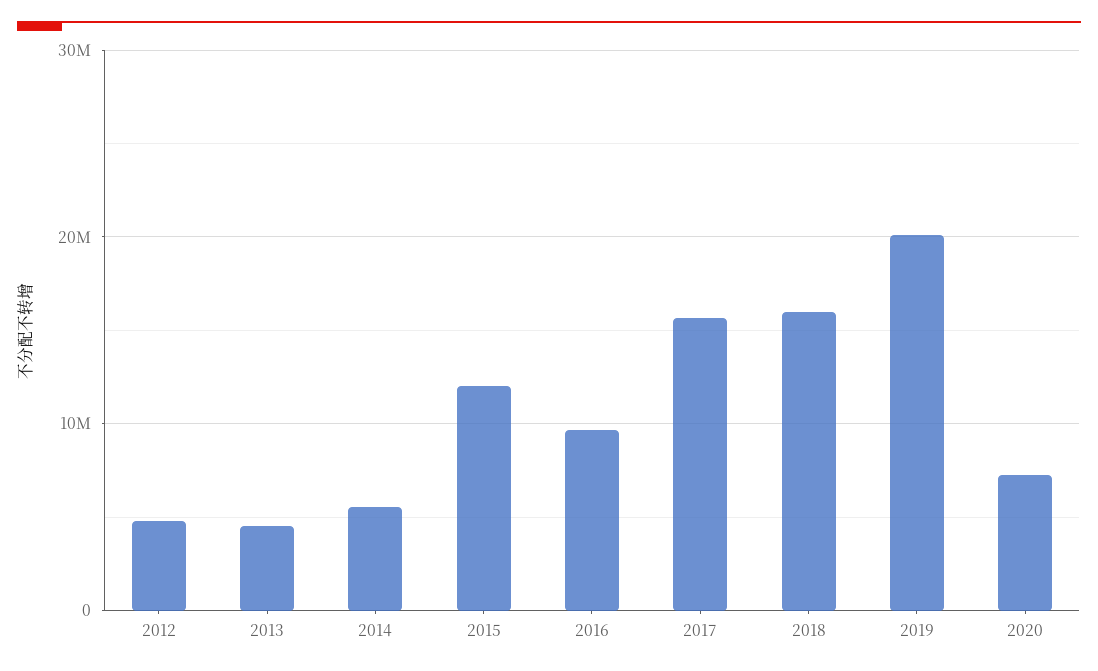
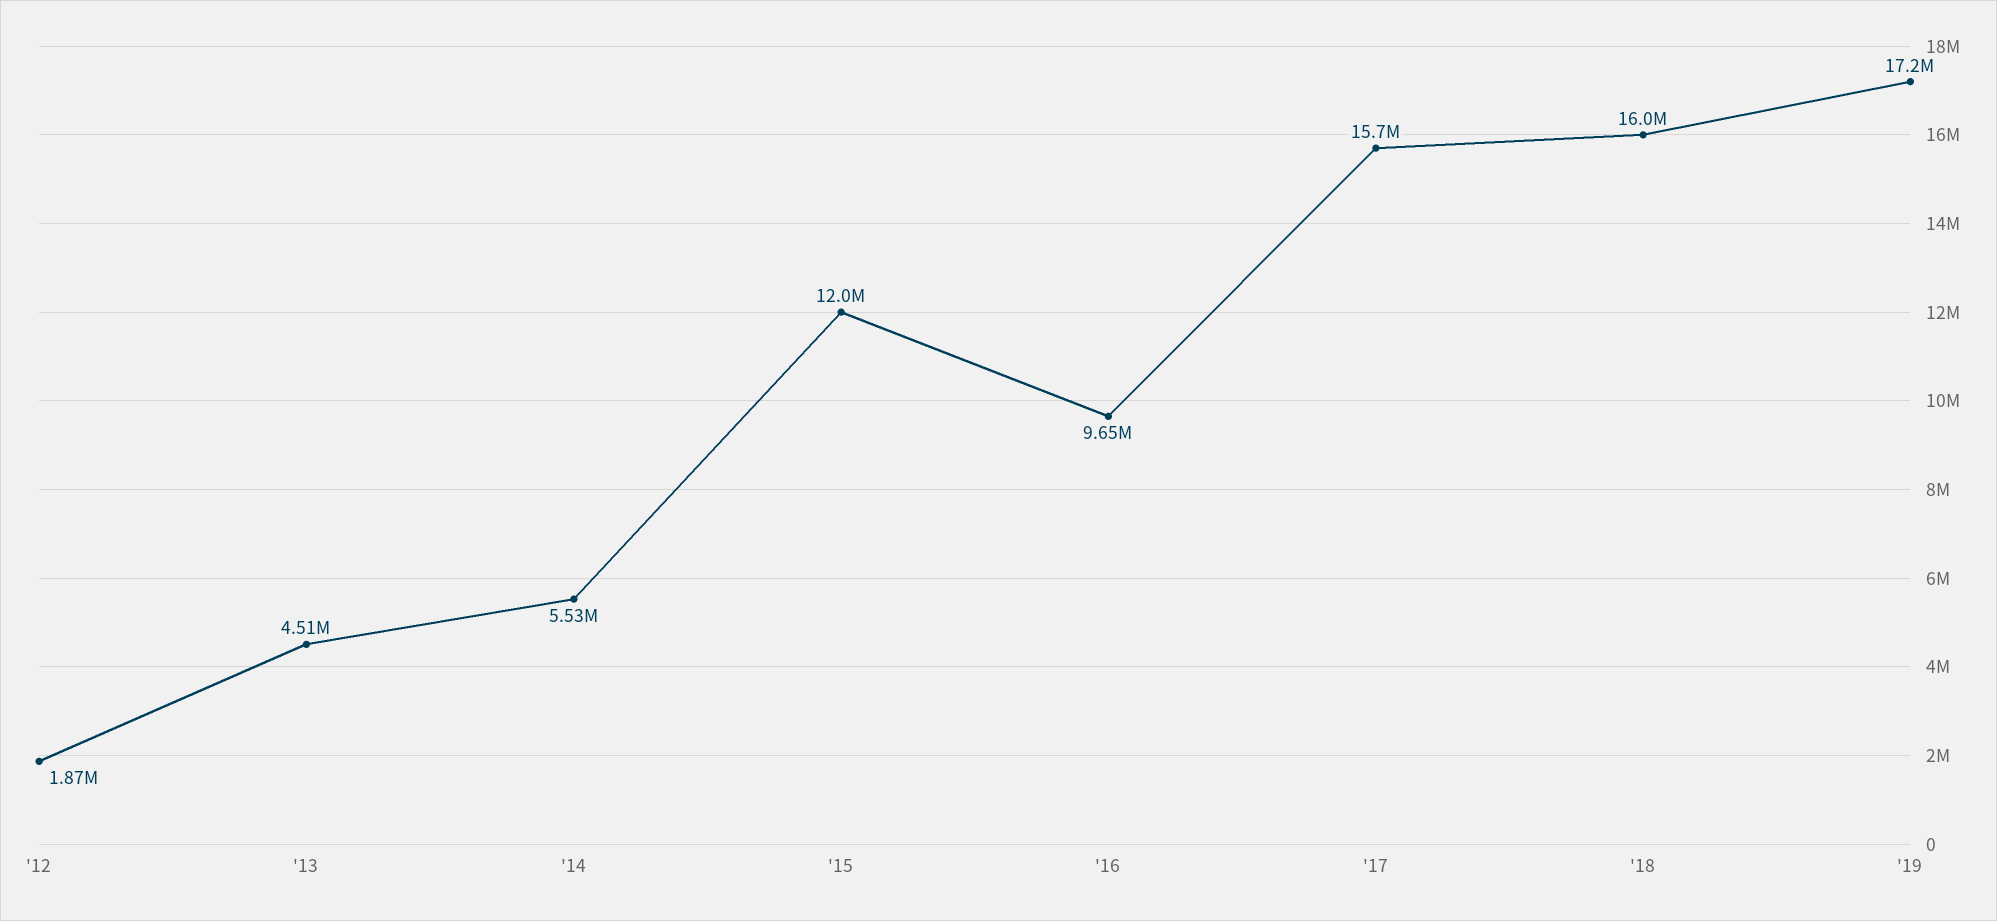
2012: 5000000 -> 1870000
2019: 20000000 -> 17200000
2020: 7000000 -> none

